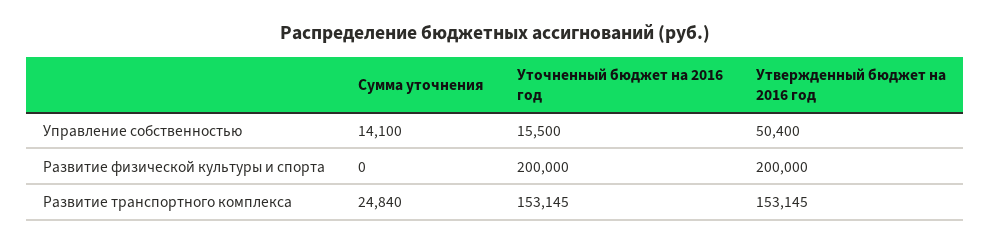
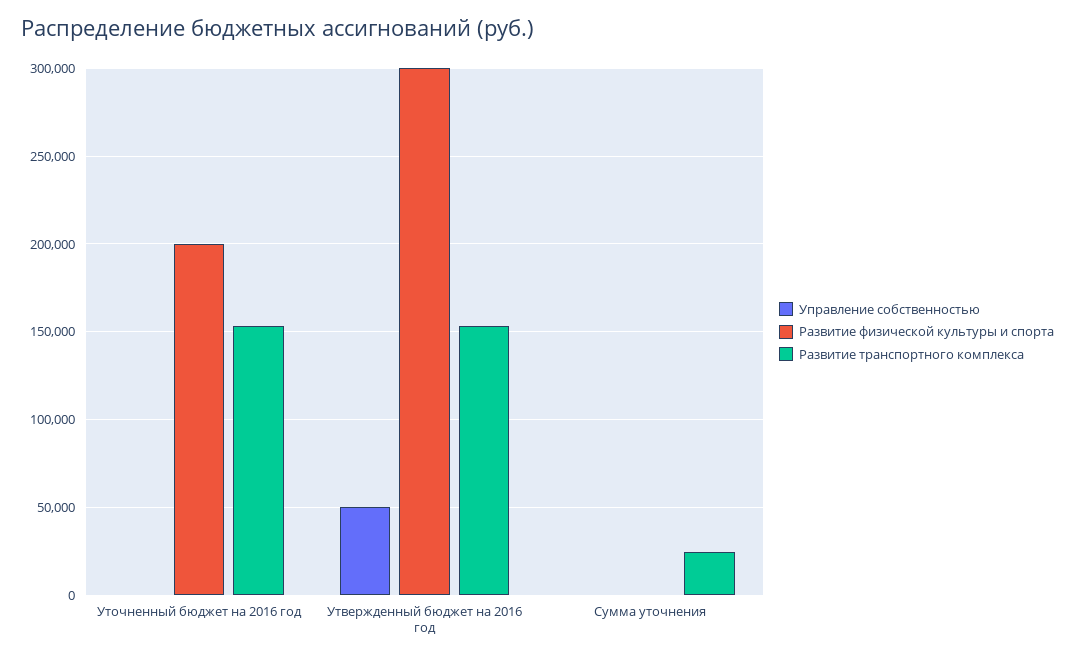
Управление собственностью, Сумма уточнения: 14100 -> 0
Управление собственностью, Уточненный бюджет на 2016 год: 15500 -> 0
Развитие физической культуры и спорта, Утвержденный бюджет на 2016 год: 200000 -> 300000

